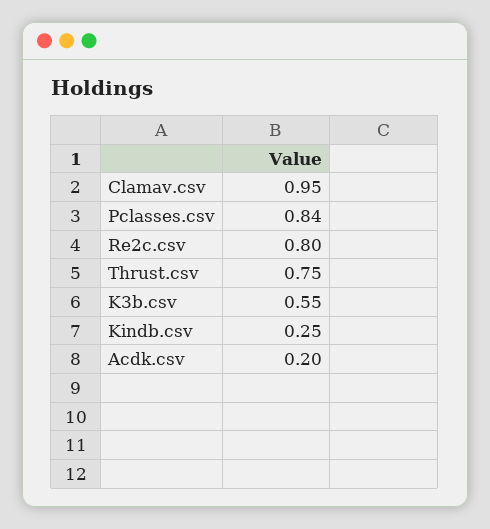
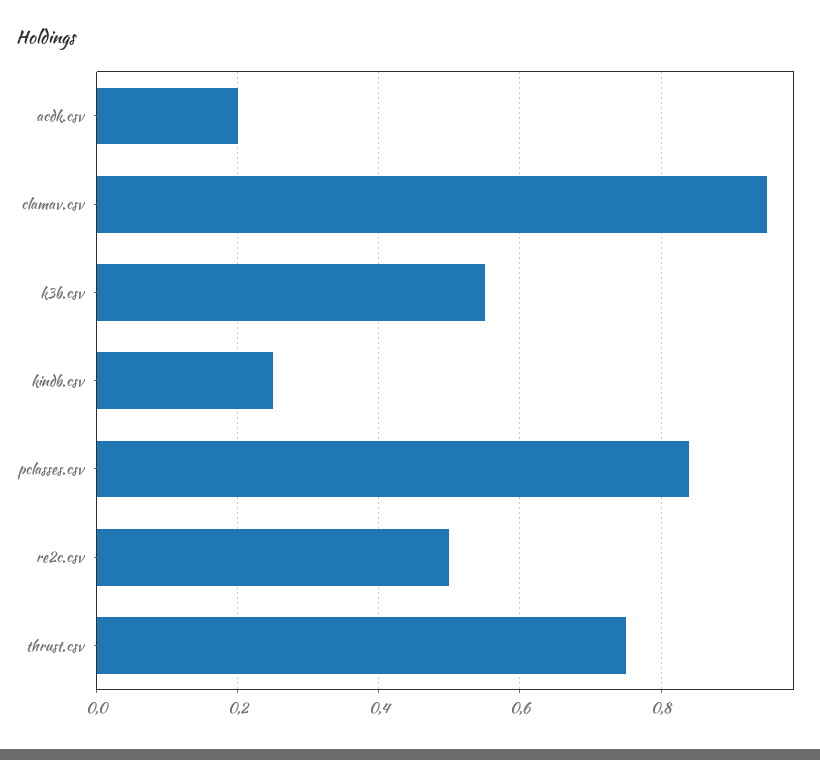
Re2c.csv: 0.8 -> 0.5

